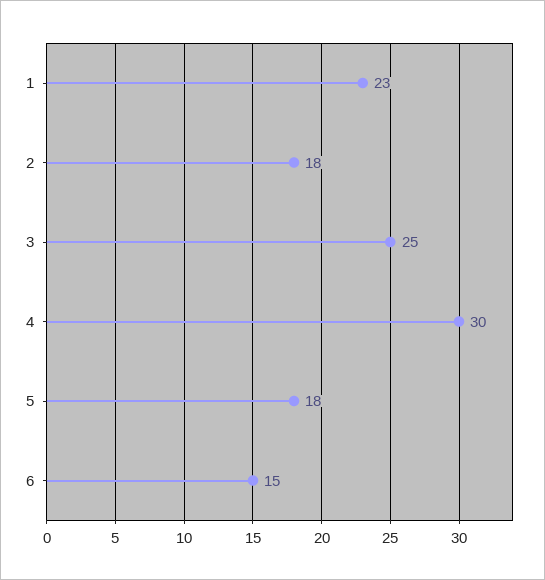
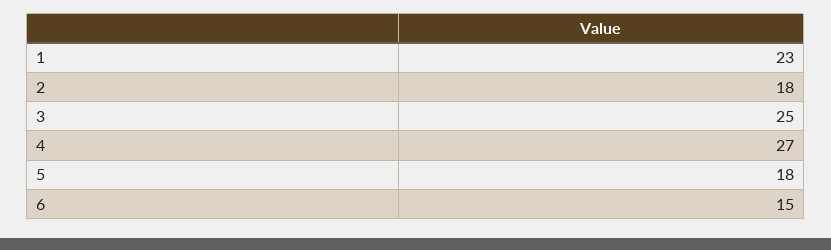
4: 30 -> 27

